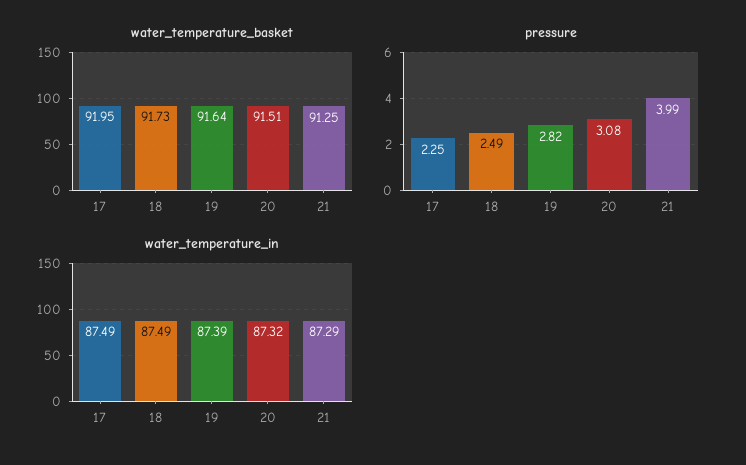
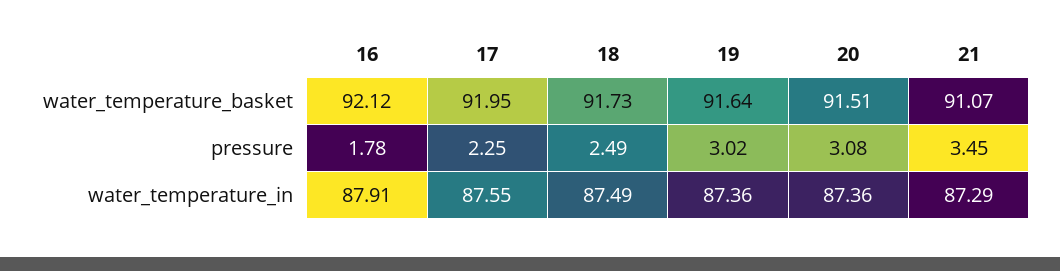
water_temperature_basket, 21: 91.25 -> 91.07
pressure, 19: 2.82 -> 3.02
pressure, 21: 3.99 -> 3.45
water_temperature_in, 17: 87.49 -> 87.55
water_temperature_in, 19: 87.39 -> 87.36
water_temperature_in, 20: 87.32 -> 87.36
water_temperature_basket, 16: none -> 92.12
pressure, 16: none -> 1.78
water_temperature_in, 16: none -> 87.91

